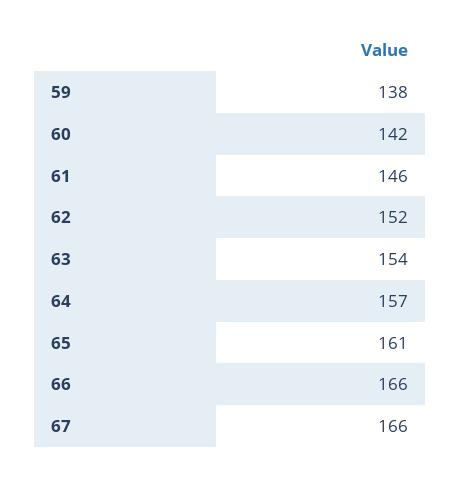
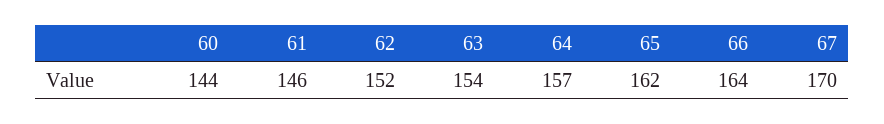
59: 138 -> none
60: 142 -> 144
65: 161 -> 162
66: 166 -> 164
67: 166 -> 170

